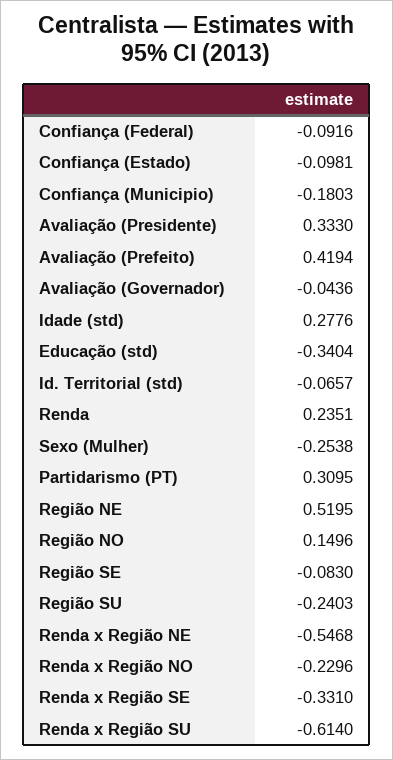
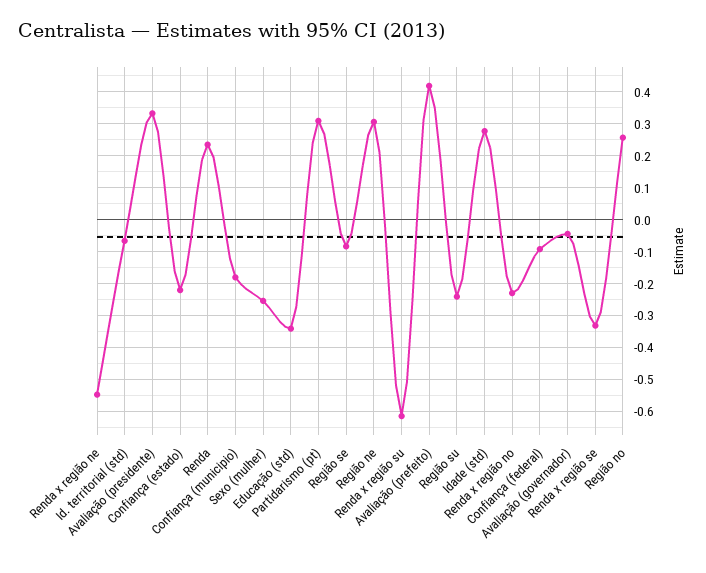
Confiança (Estado): -0.0981 -> -0.22
Região NE: 0.5195 -> 0.3
Região NO: 0.1496 -> 0.26

